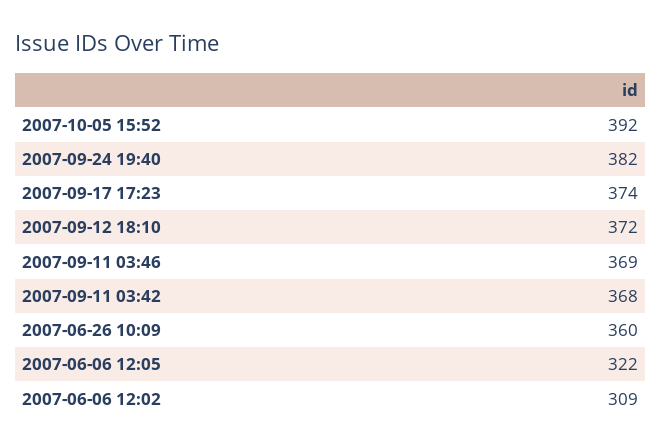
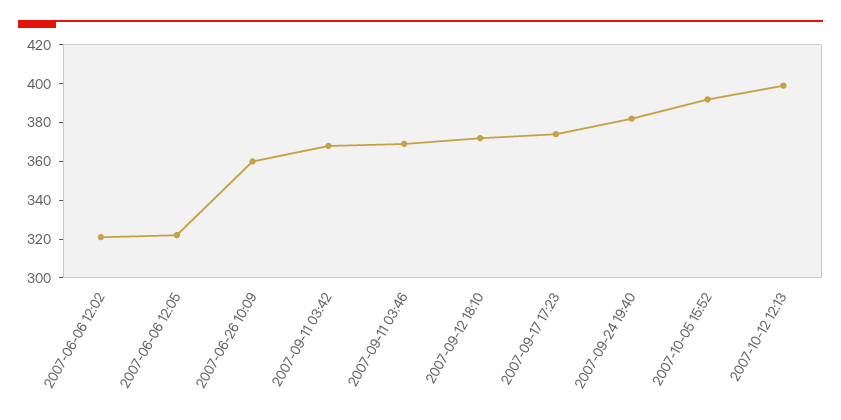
2007-06-06 12:02: 309 -> 320
2007-10-12 12:13: none -> 400

